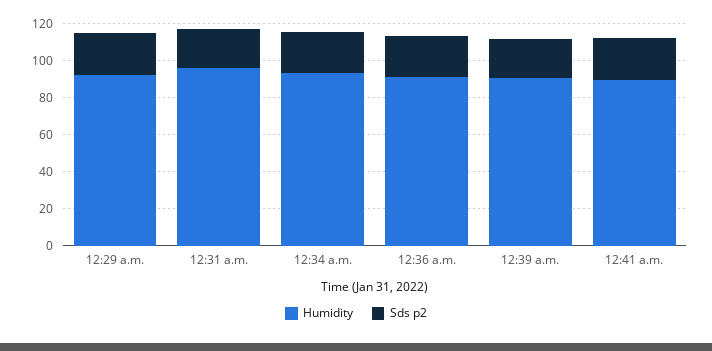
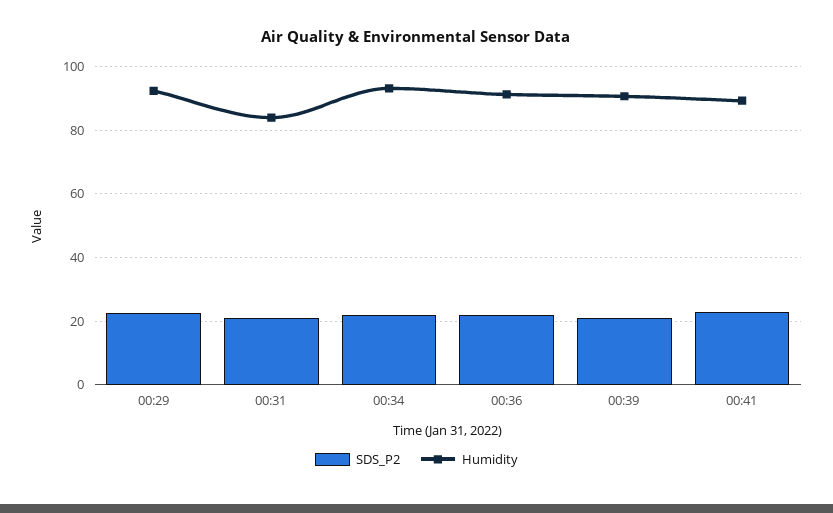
Humidity, 12:31 a.m.: 95 -> 84

